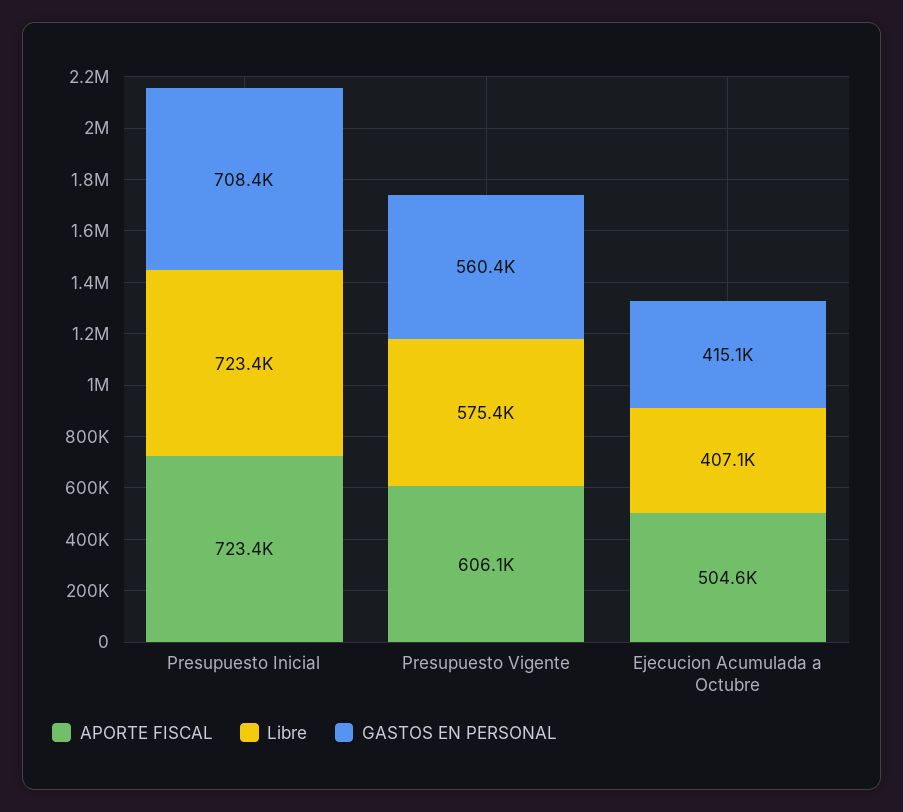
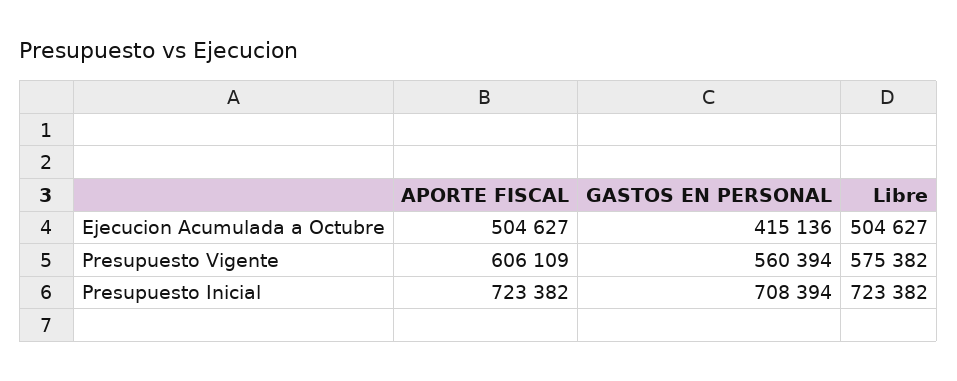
Libre, Ejecucion Acumulada a Octubre: 407100 -> 504627

